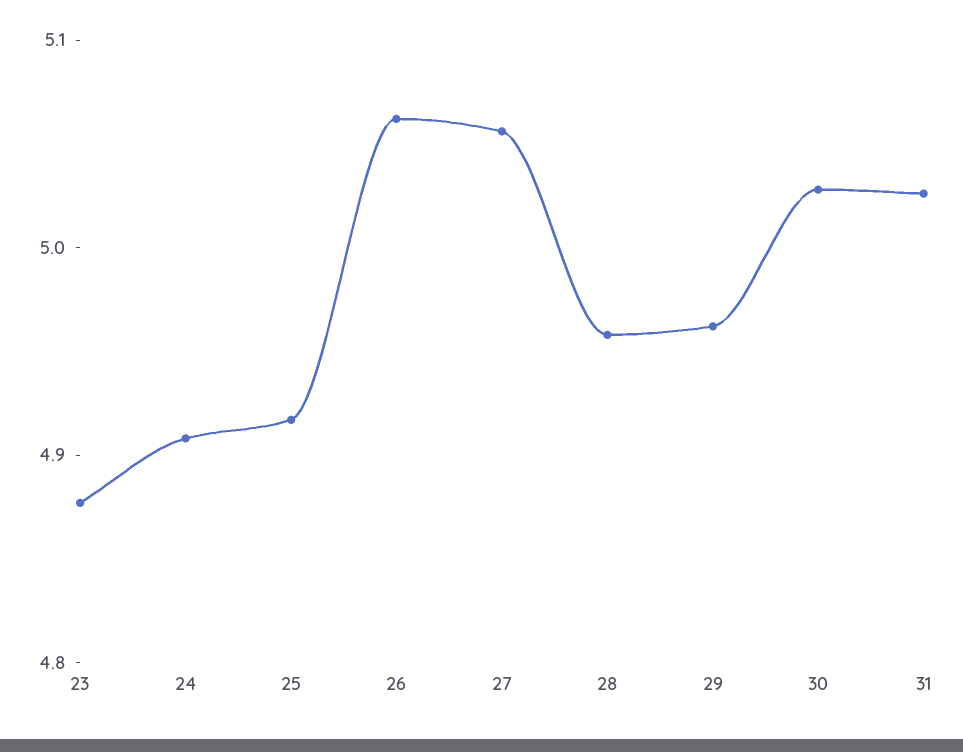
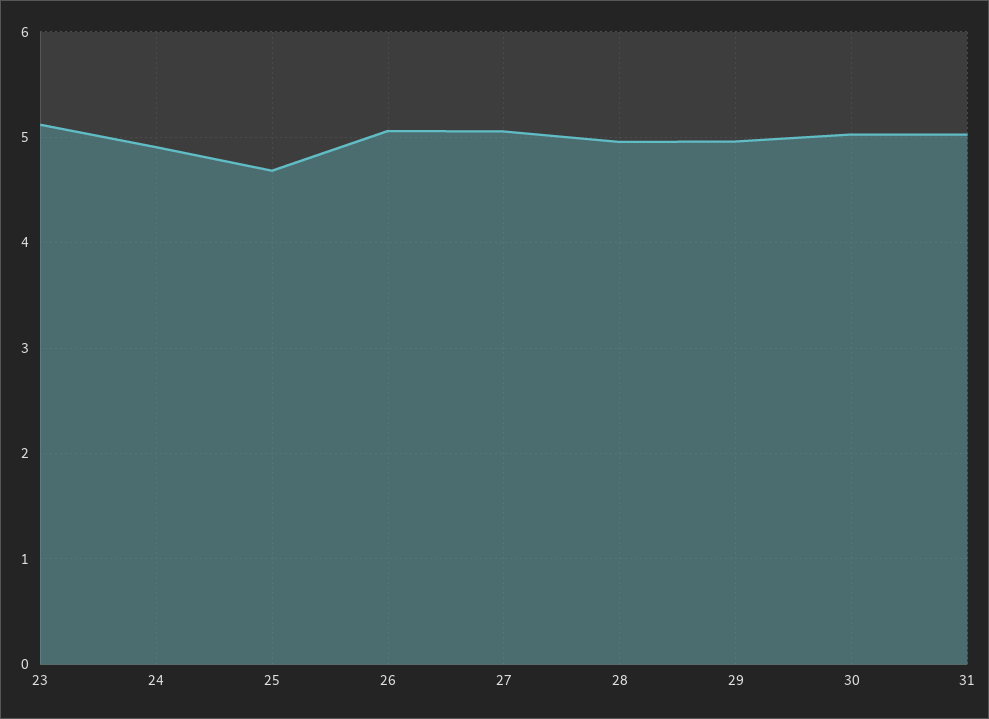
23: 4.88 -> 5.1
25: 4.92 -> 4.7

